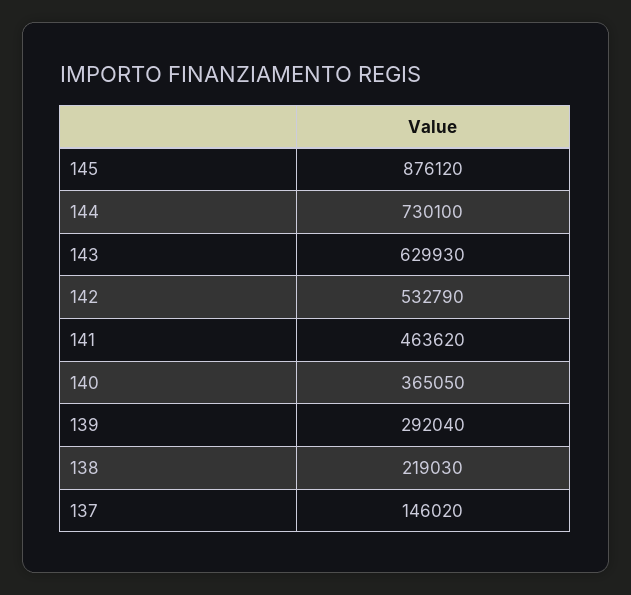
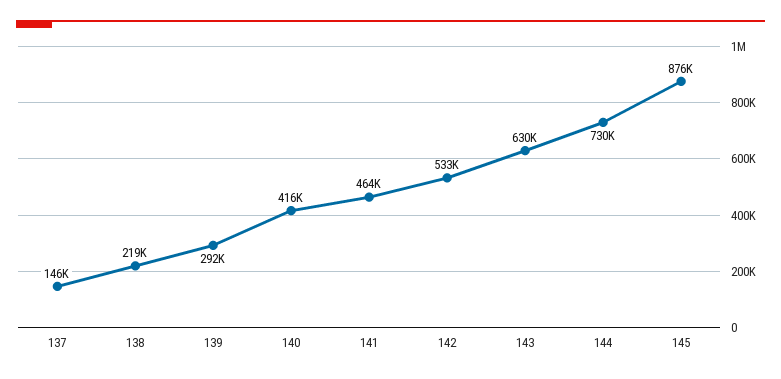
140: 365050 -> 416000

